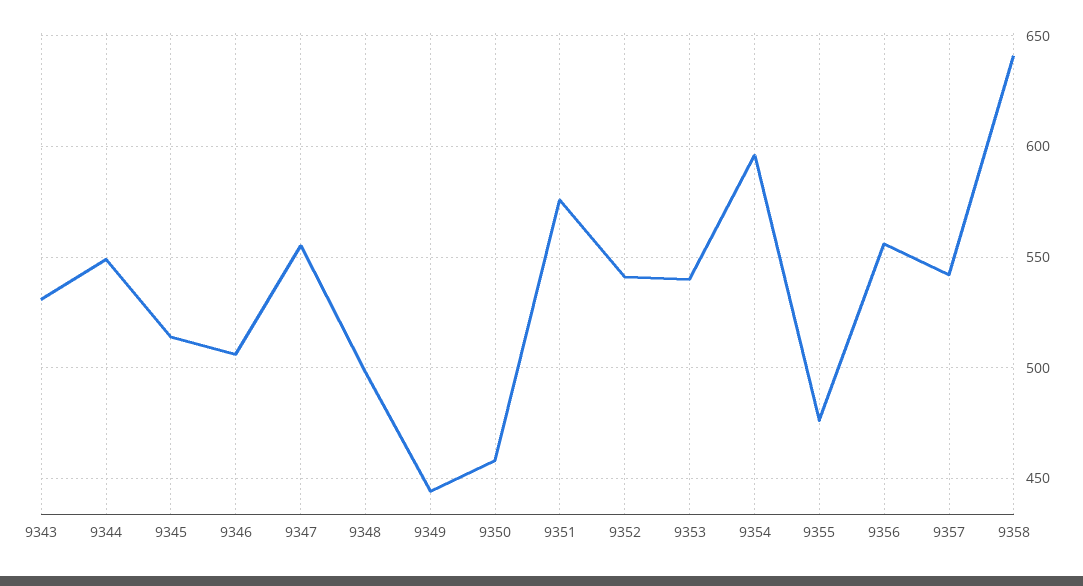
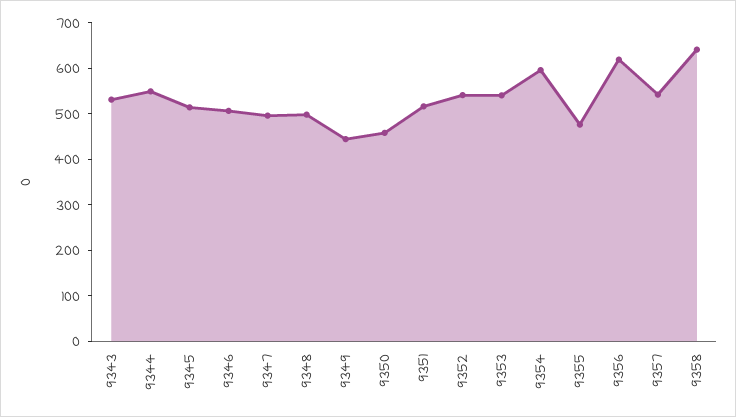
9347: 555 -> 500
9351: 575 -> 520
9356: 555 -> 620

